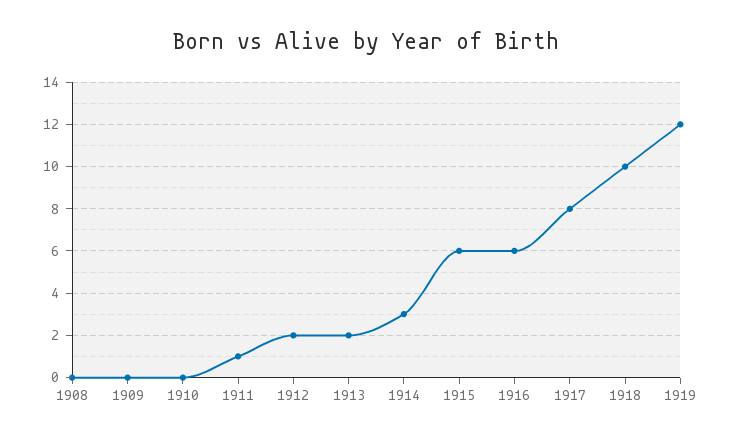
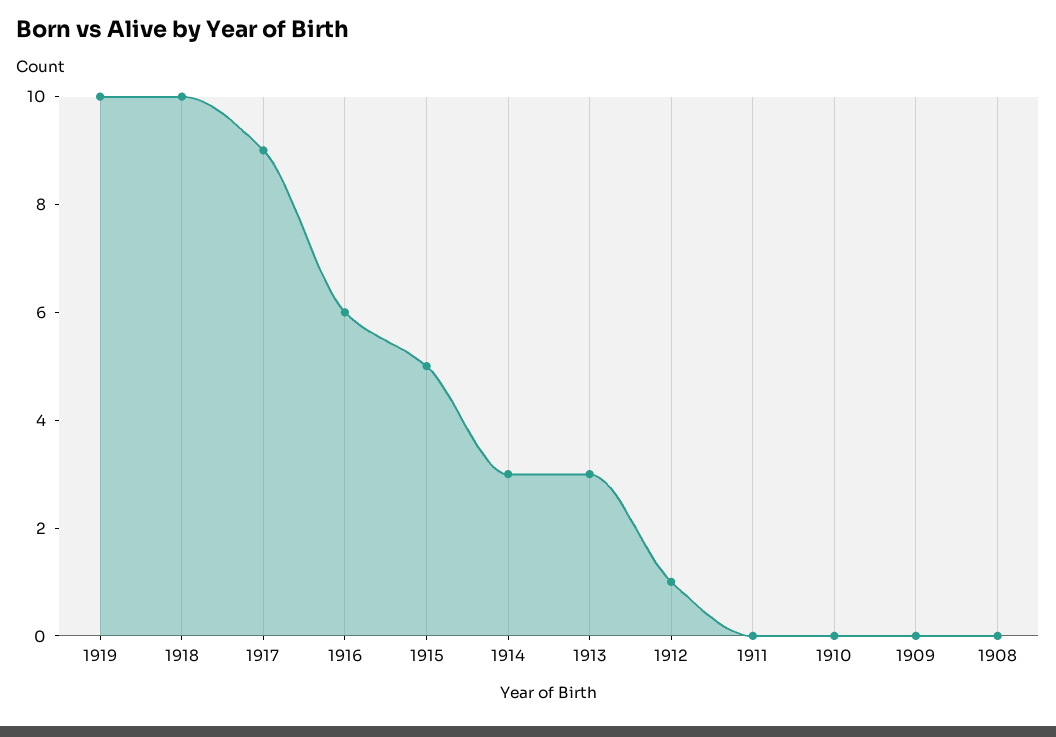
1911: 1 -> 0
1912: 2 -> 1
1913: 2 -> 3
1915: 6 -> 5
1917: 8 -> 9
1919: 12 -> 10

